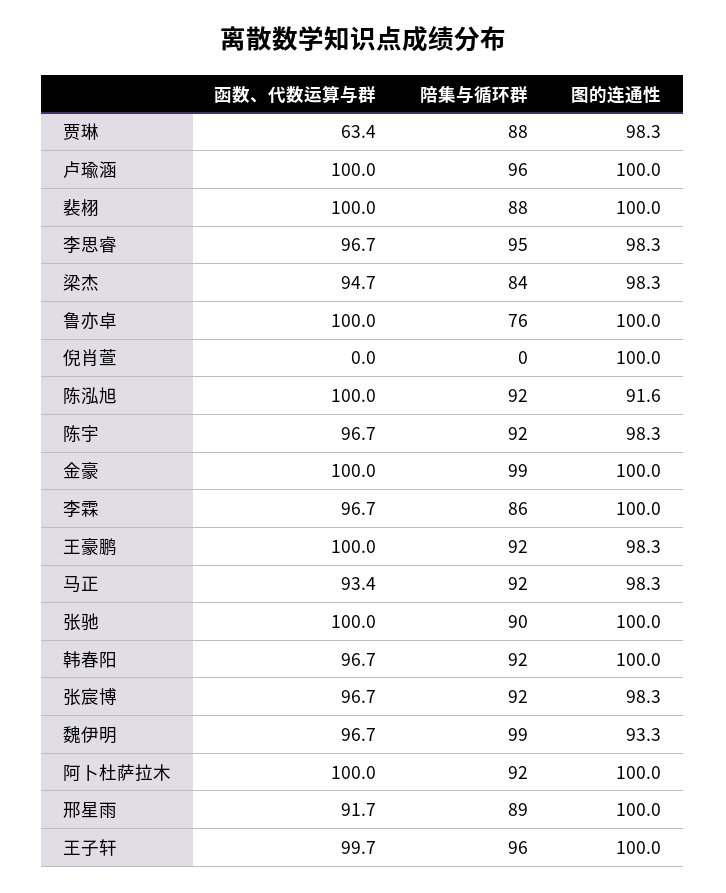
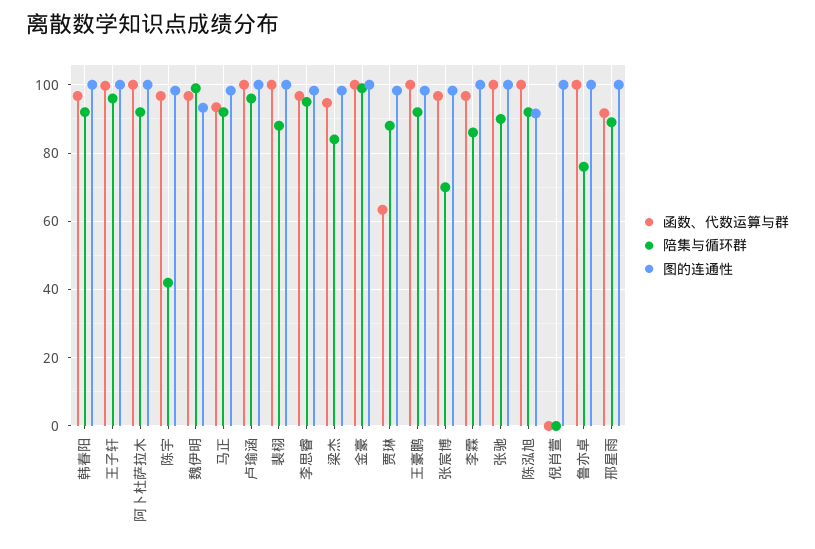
陪集与循环群, 陈宇: 92 -> 42
陪集与循环群, 张宸博: 92 -> 70

